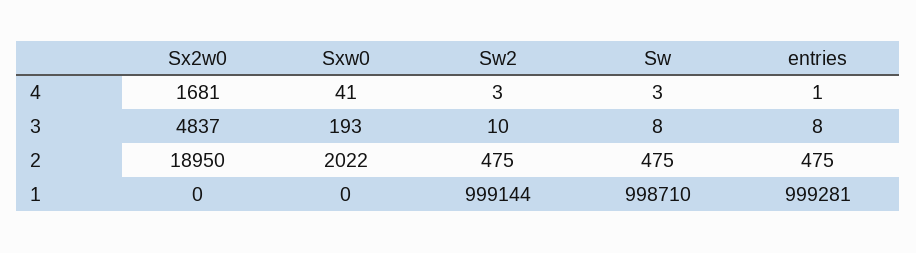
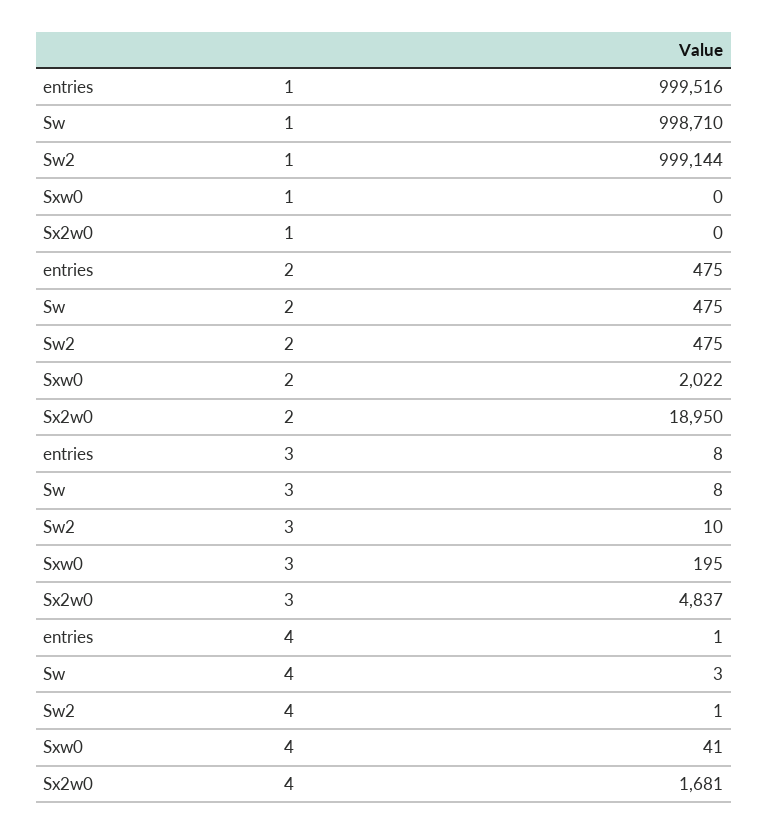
Sw2, 4: 3 -> 1
Sxw0, 3: 193 -> 195
entries, 1: 999281 -> 999516

